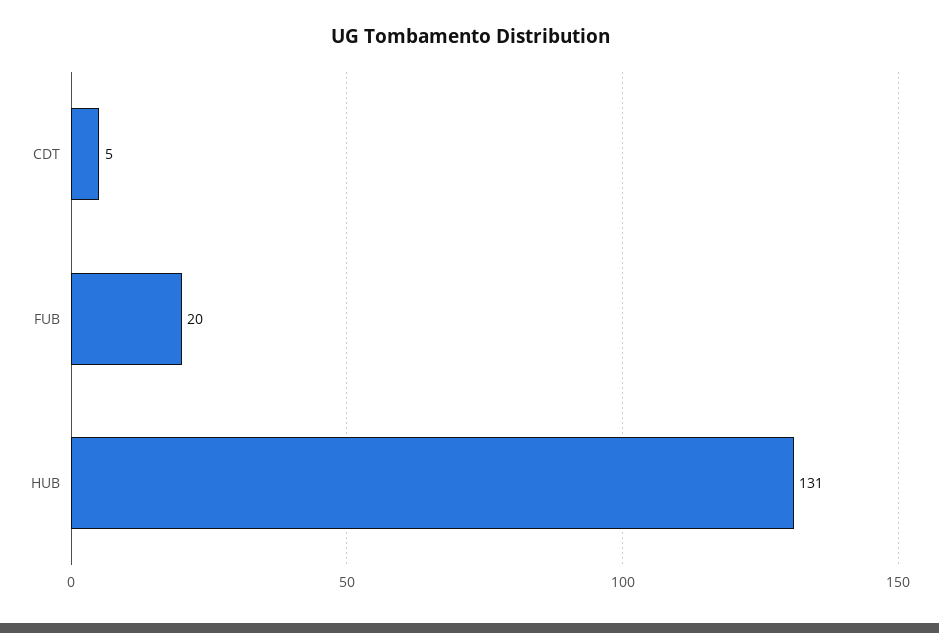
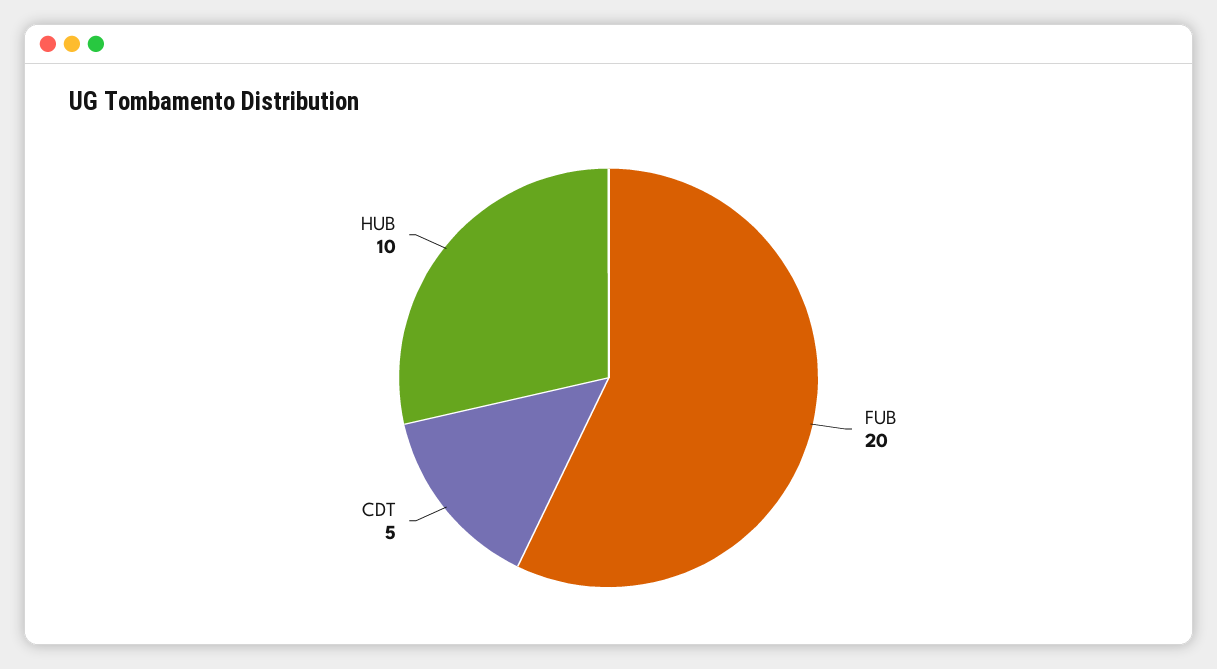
HUB: 131 -> 10

